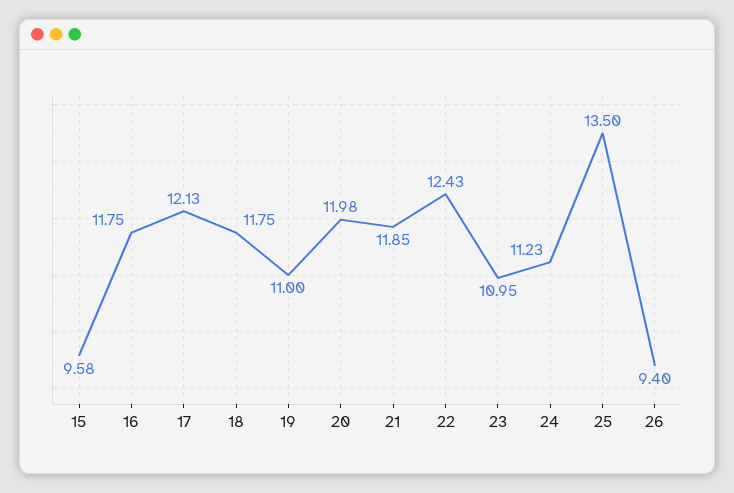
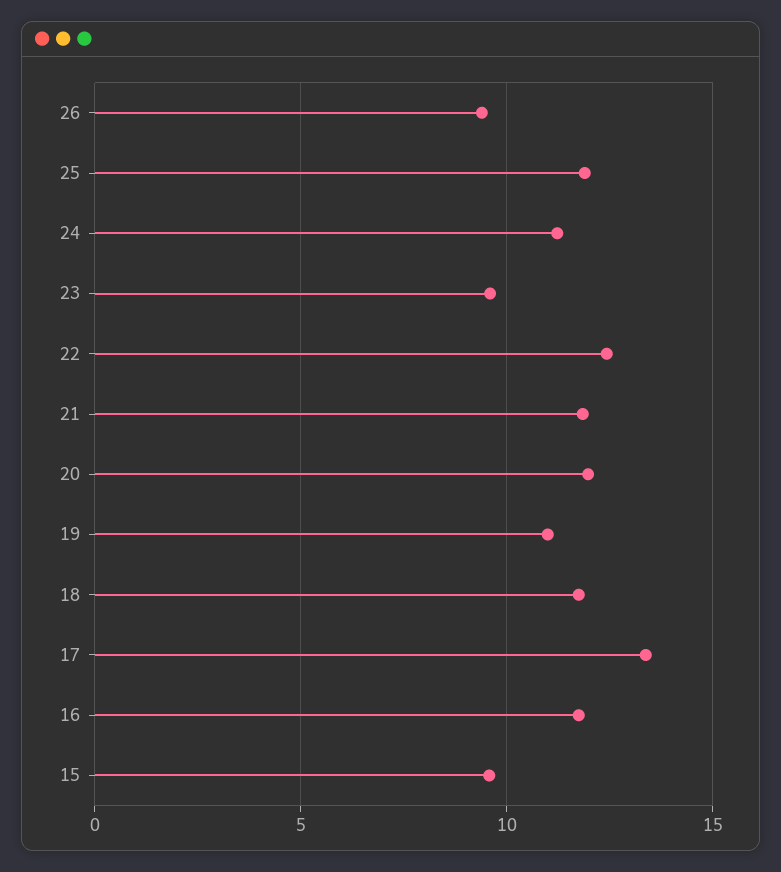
17: 12.13 -> 13.5
23: 10.95 -> 9.5
25: 13.5 -> 12

